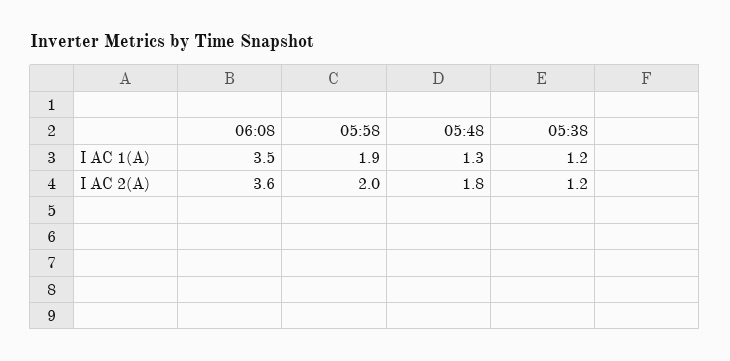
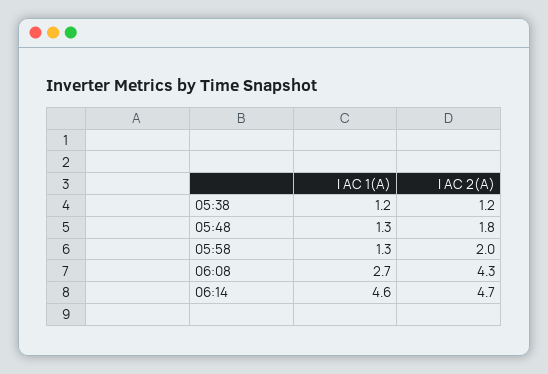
06:08, I AC 1(A): 3.5 -> 2.7
05:58, I AC 1(A): 1.9 -> 1.3
06:08, I AC 2(A): 3.6 -> 4.3
06:14, I AC 1(A): none -> 4.6
06:14, I AC 2(A): none -> 4.7

